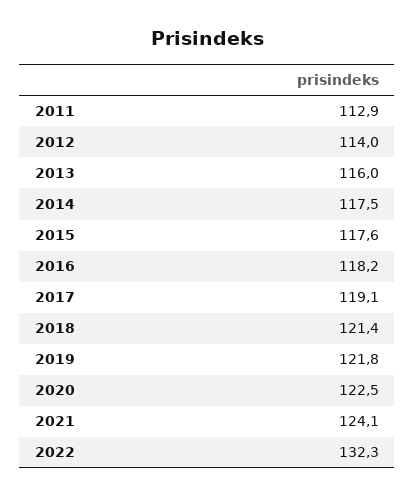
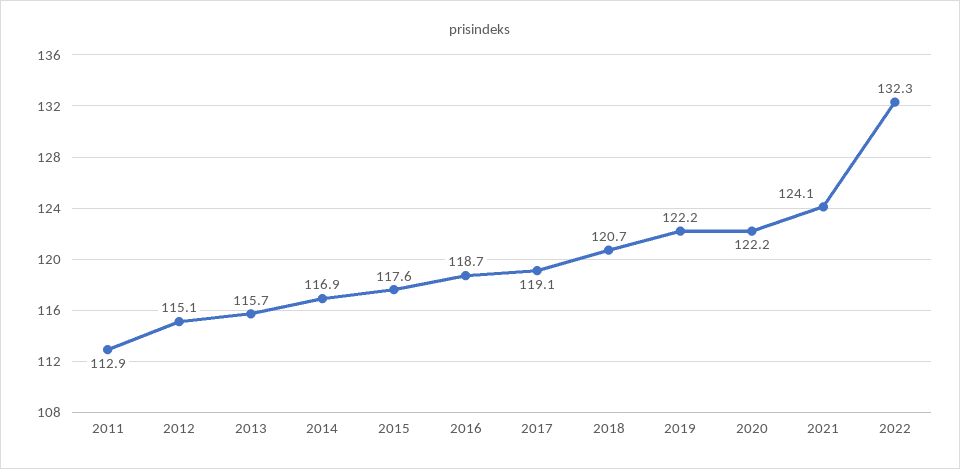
2012: 114 -> 115.1
2013: 116 -> 115.7
2014: 117.5 -> 116.9
2016: 118.2 -> 118.7
2018: 121.4 -> 120.7
2019: 121.8 -> 122.2
2020: 122.5 -> 122.2

